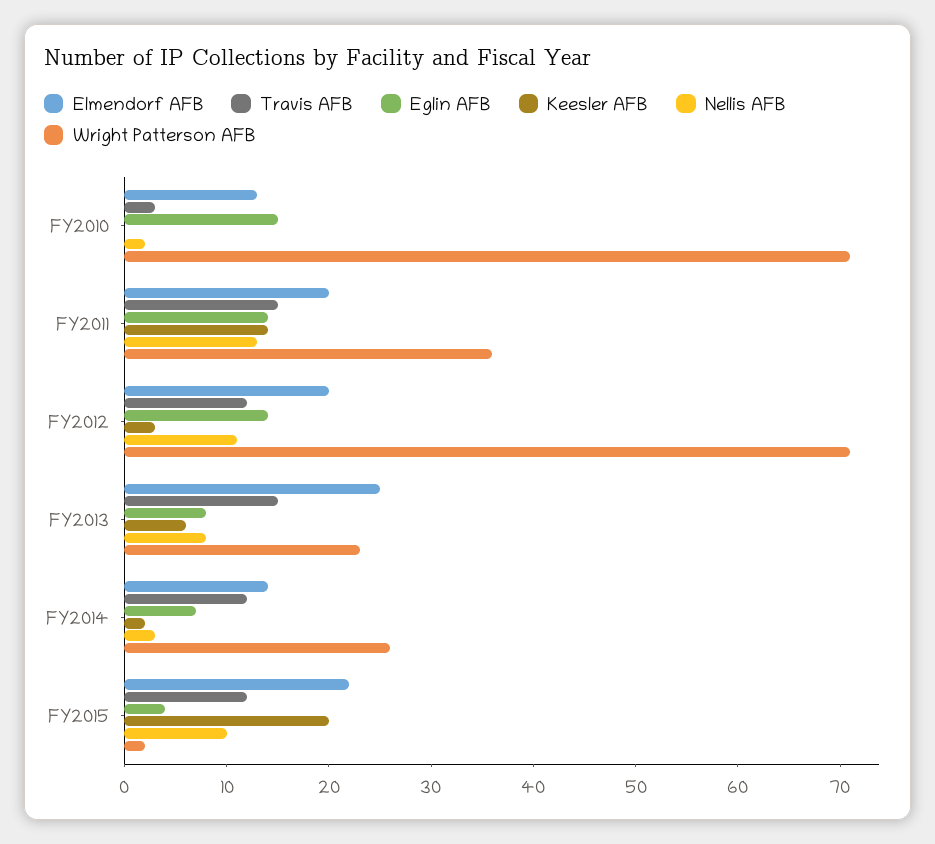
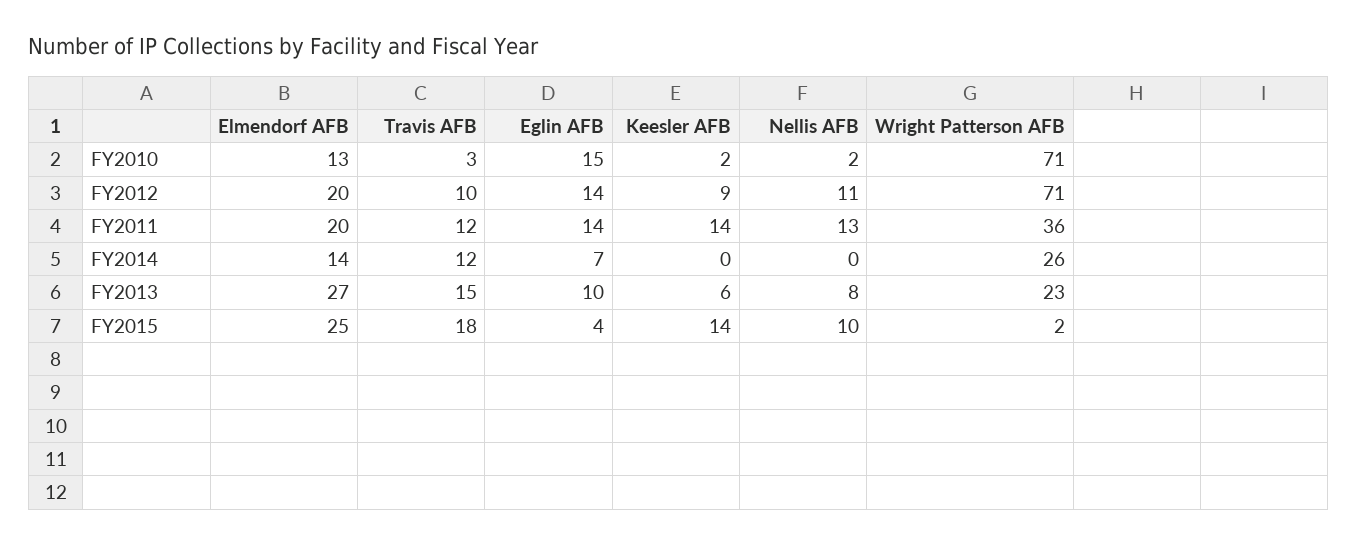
Keesler AFB, FY2010: 0 -> 2
Travis AFB, FY2011: 15 -> 12
Travis AFB, FY2012: 12 -> 10
Keesler AFB, FY2012: 3 -> 9
Elmendorf AFB, FY2013: 25 -> 27
Eglin AFB, FY2013: 8 -> 10
Keesler AFB, FY2014: 2 -> 0
Nellis AFB, FY2014: 3 -> 0
Elmendorf AFB, FY2015: 22 -> 25
Travis AFB, FY2015: 12 -> 18
Keesler AFB, FY2015: 20 -> 14

